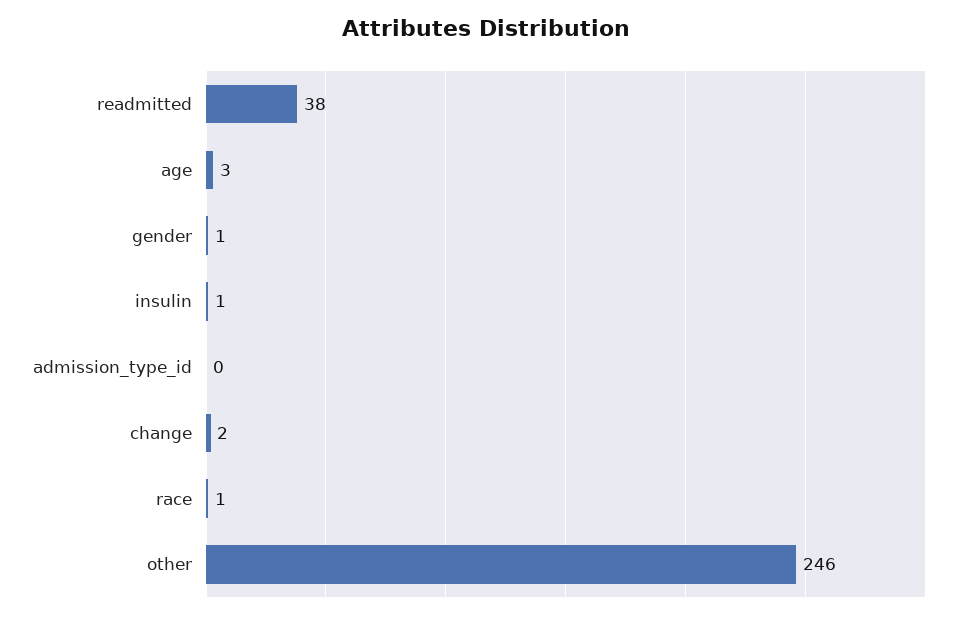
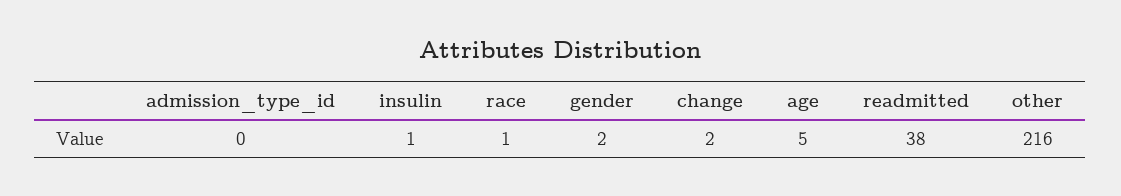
age: 3 -> 5
gender: 1 -> 2
other: 246 -> 216

